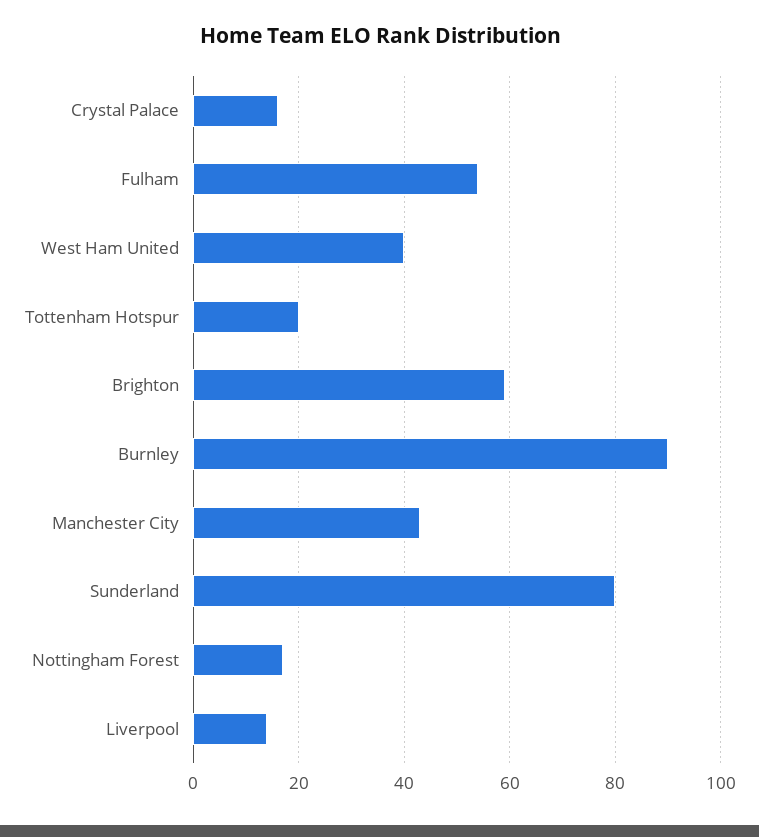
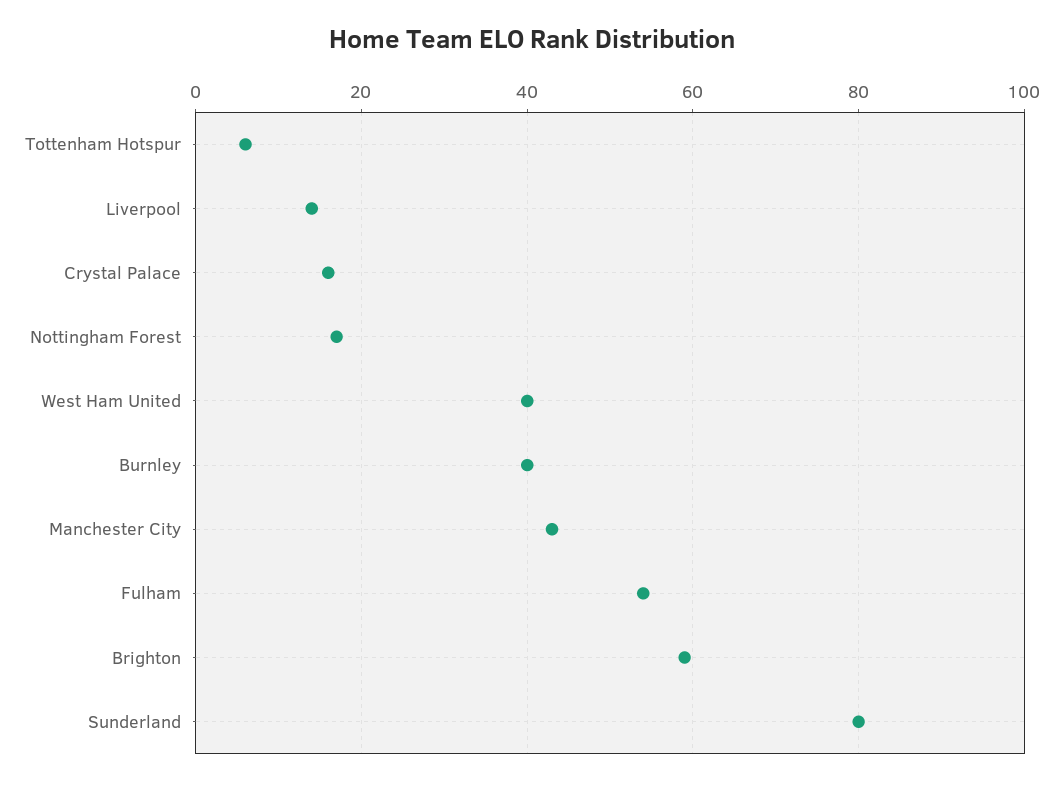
Tottenham Hotspur: 20 -> 5
Burnley: 90 -> 40

